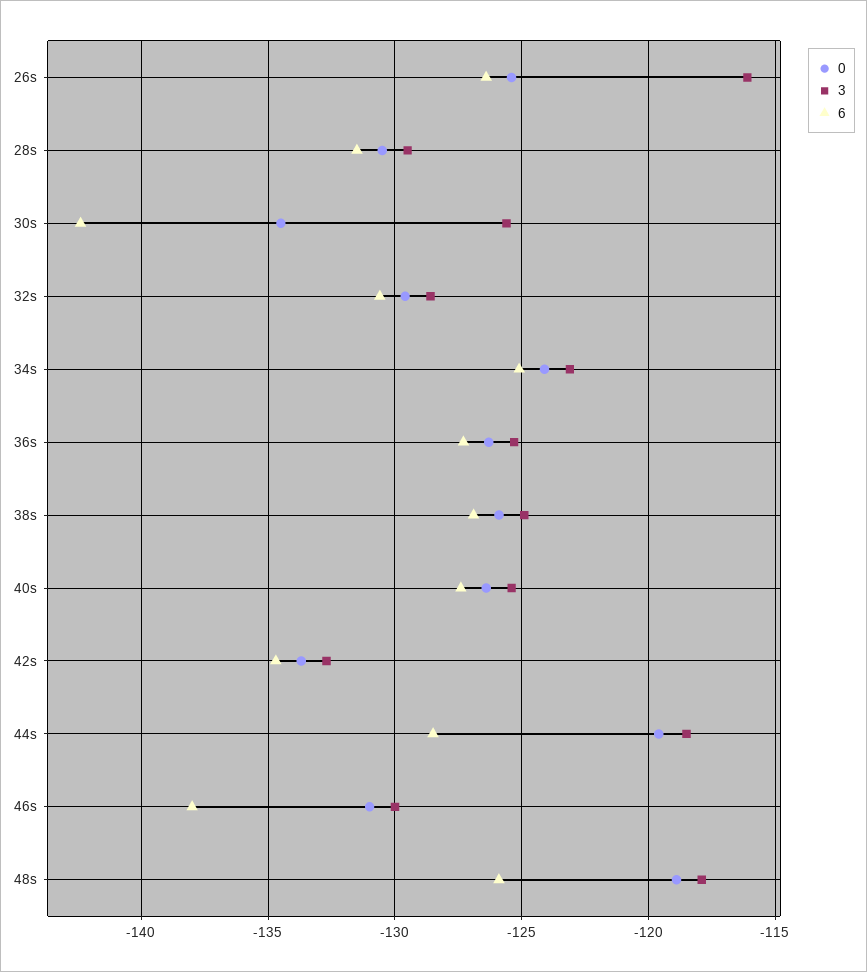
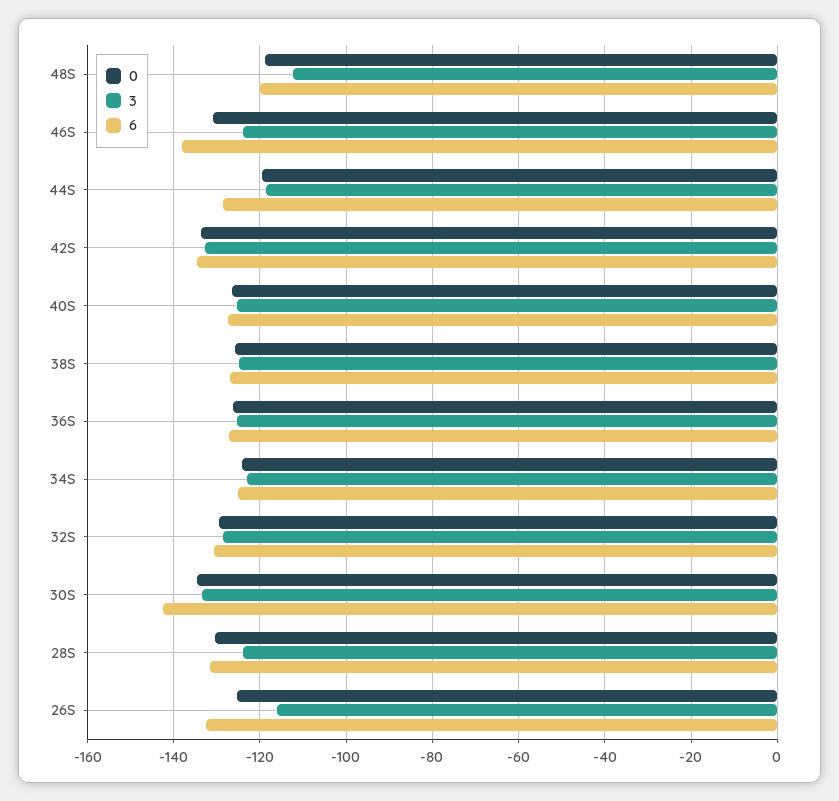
6, 26s: -126.5 -> -132
3, 28s: -129.5 -> -124
3, 30s: -125.5 -> -134
3, 46s: -130 -> -124
3, 48s: -118 -> -112
6, 48s: -126 -> -120

